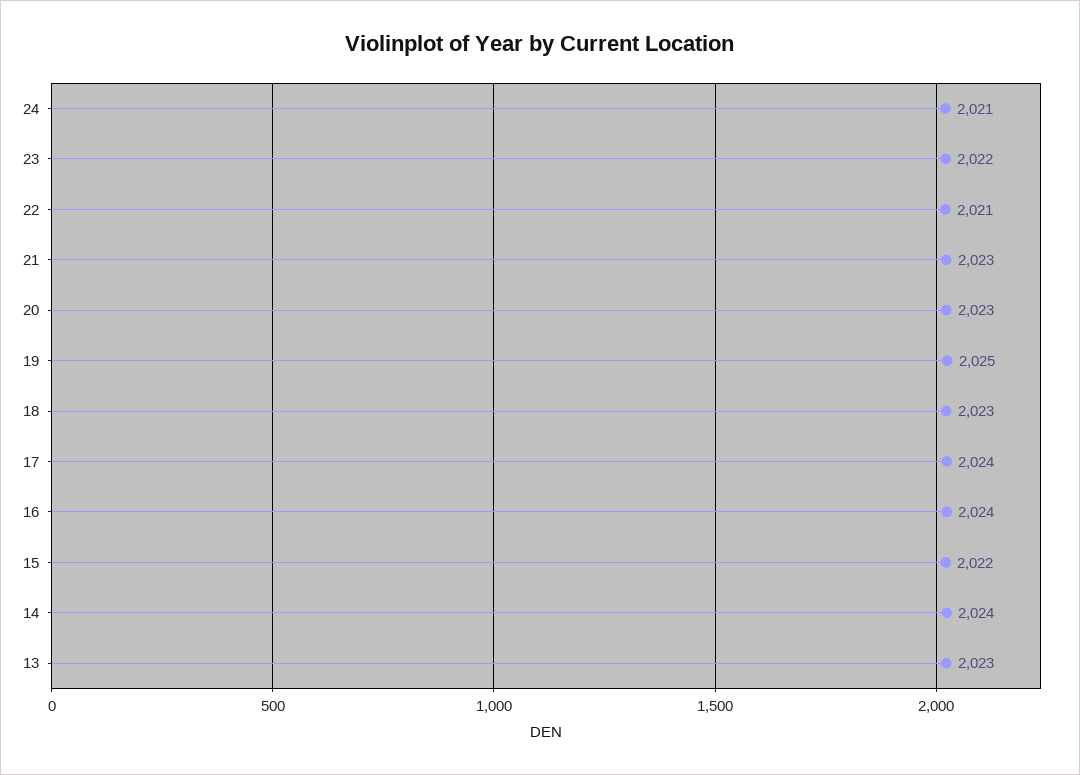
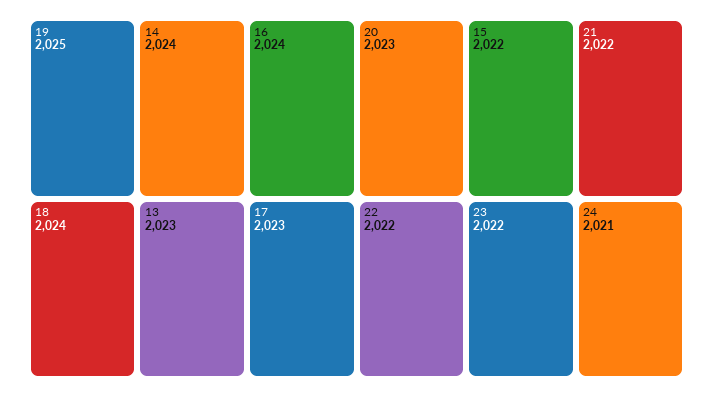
22: 2021 -> 2022
21: 2023 -> 2022
18: 2023 -> 2024
17: 2024 -> 2023

